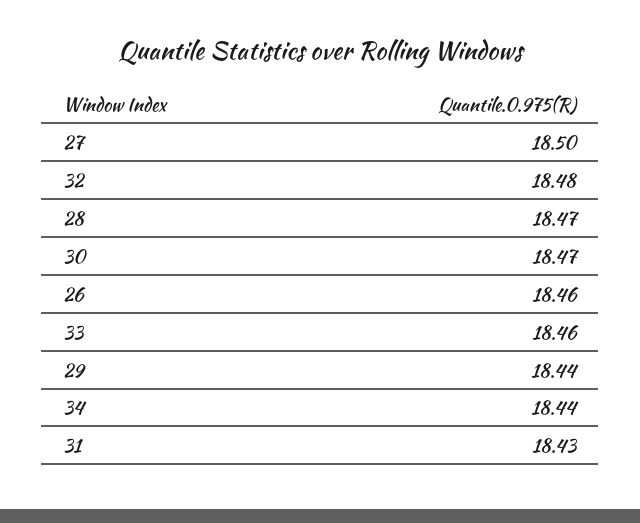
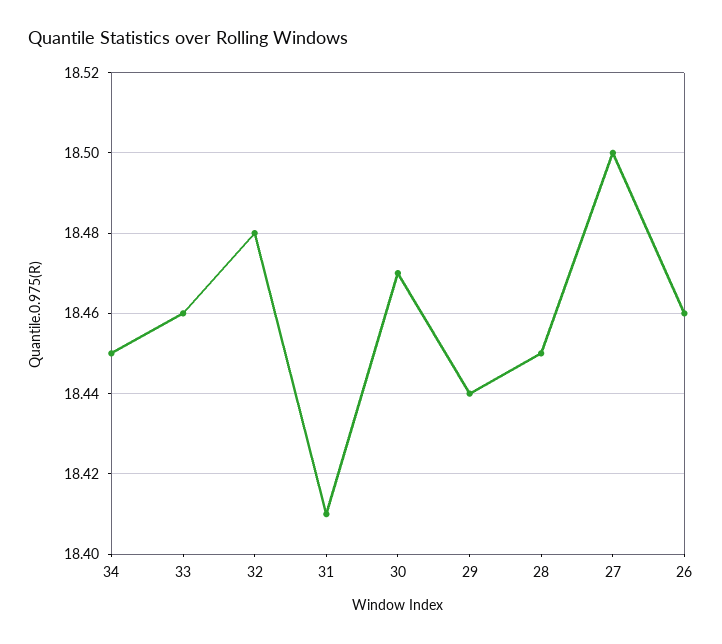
28: 18.47 -> 18.45
34: 18.44 -> 18.45
31: 18.43 -> 18.41

